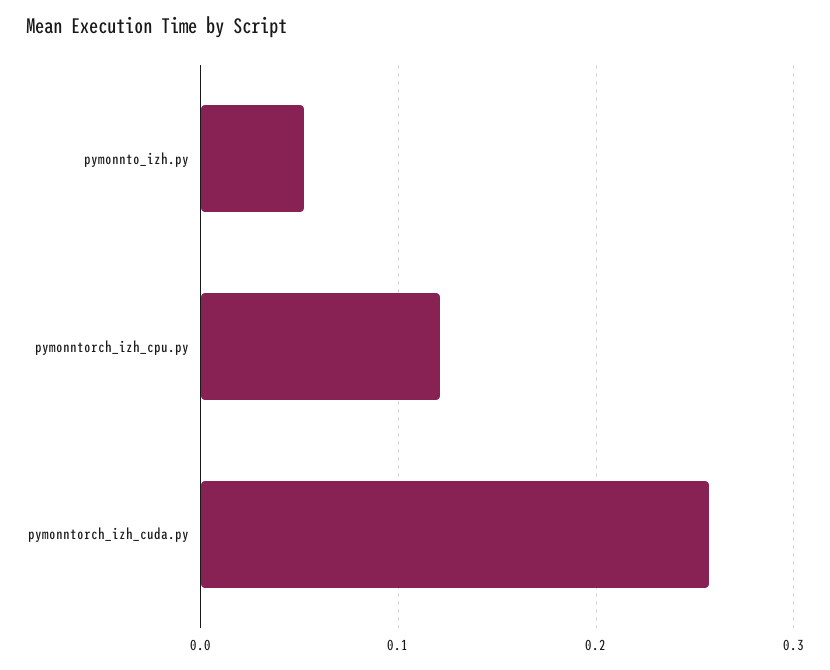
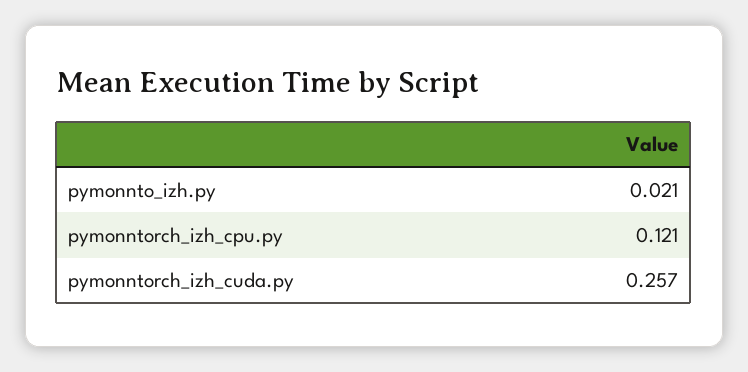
pymonnto_izh.py: 0.05 -> 0.021

